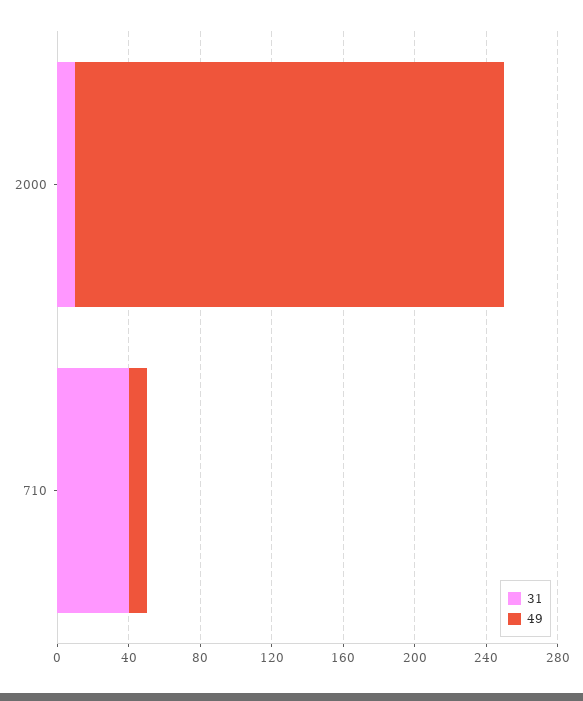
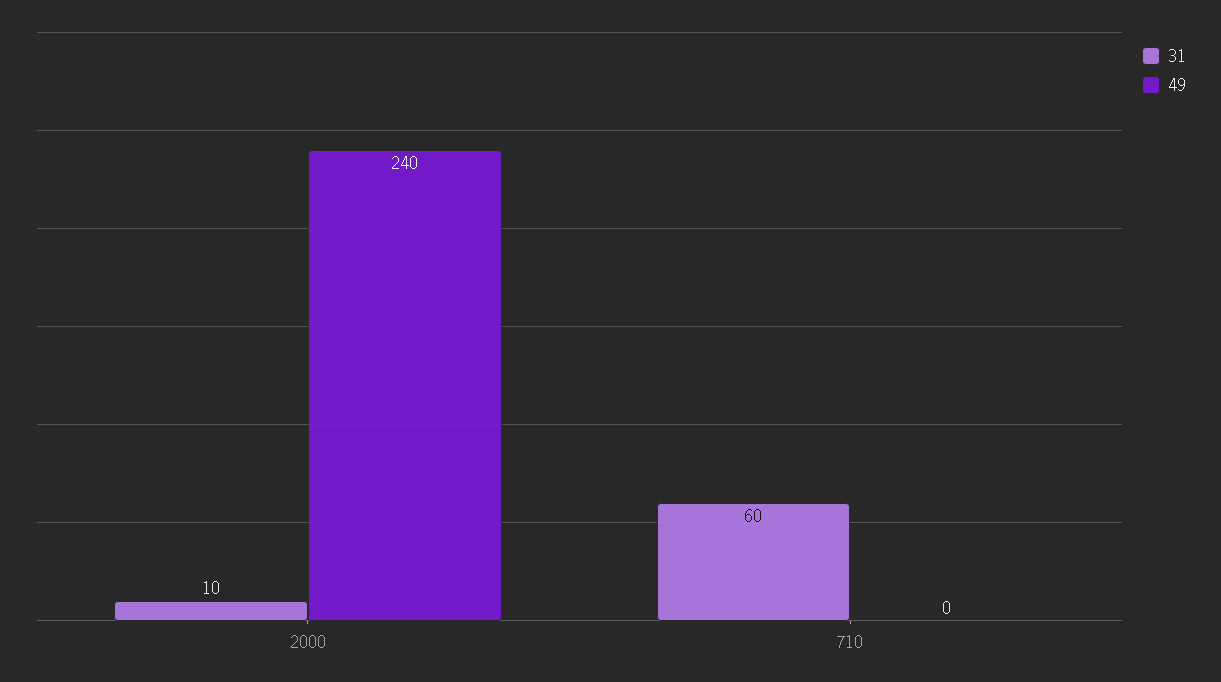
31, 710: 40 -> 60
49, 710: 10 -> 0

